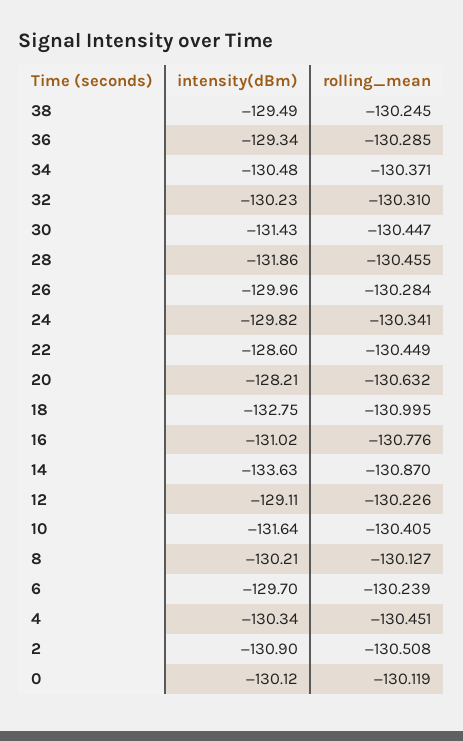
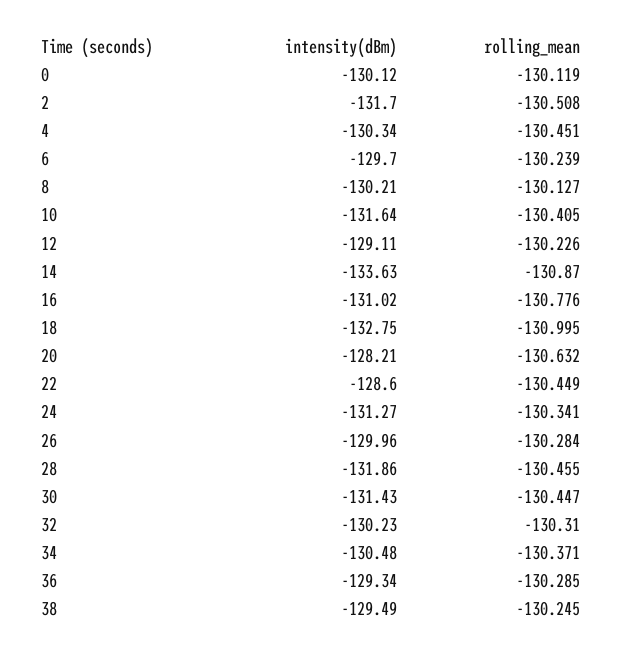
intensity(dBm), 24: -129.82 -> -131.27
intensity(dBm), 2: -130.9 -> -131.7

